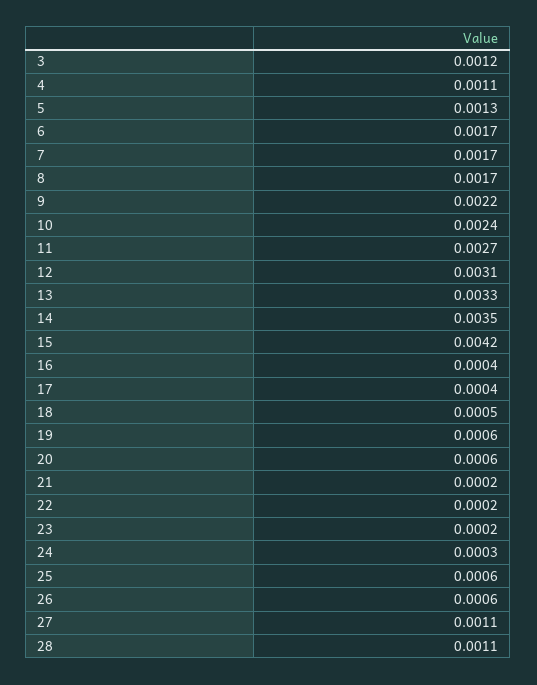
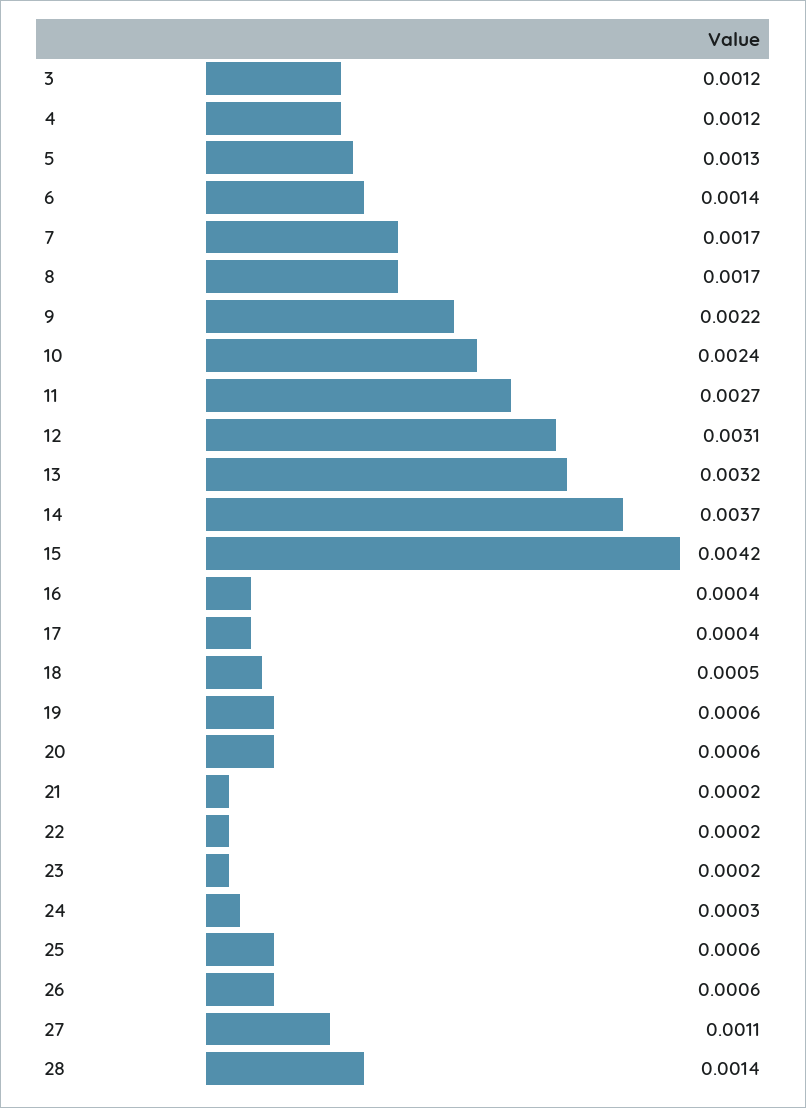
4: 0.0011 -> 0.0012
6: 0.0017 -> 0.0014
13: 0.0033 -> 0.0032
14: 0.0035 -> 0.0037
28: 0.0011 -> 0.0014

